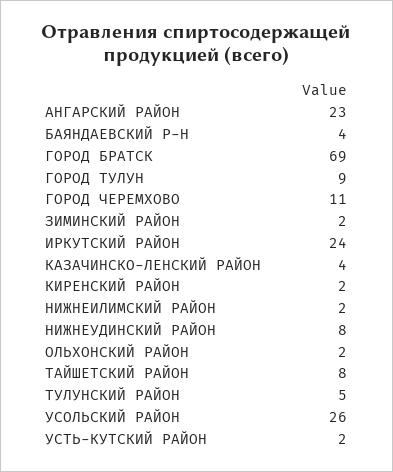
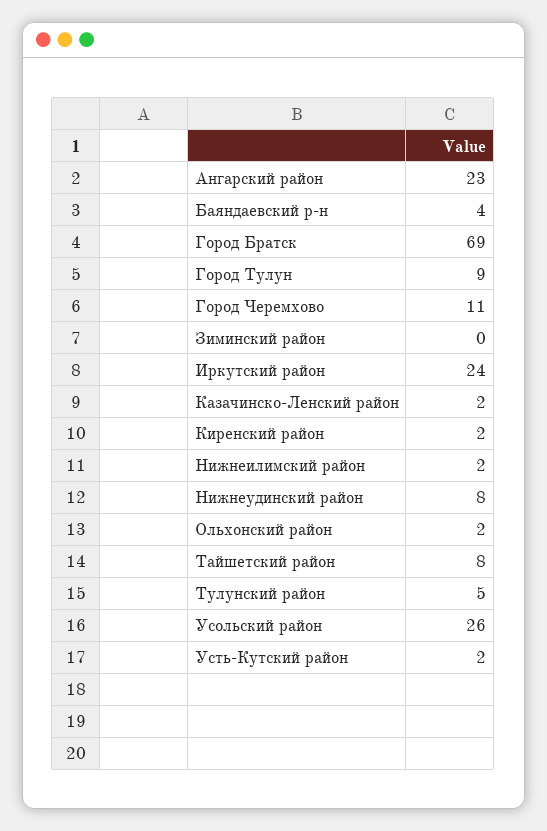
ЗИМИНСКИЙ РАЙОН: 2 -> 0
КАЗАЧИНСКО-ЛЕНСКИЙ РАЙОН: 4 -> 2

